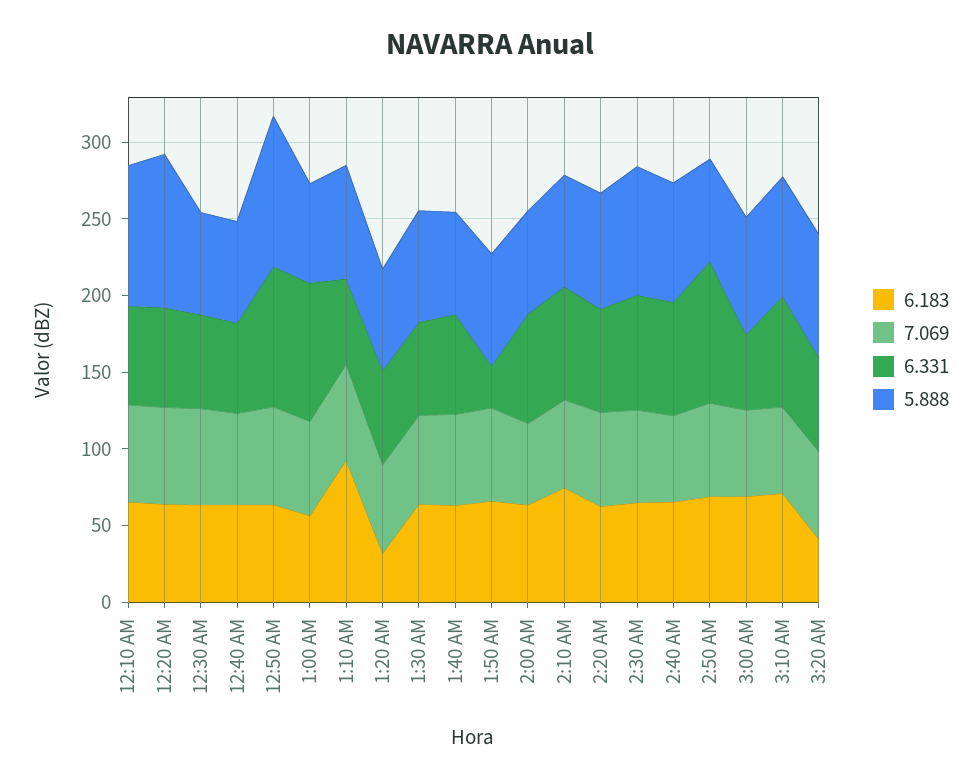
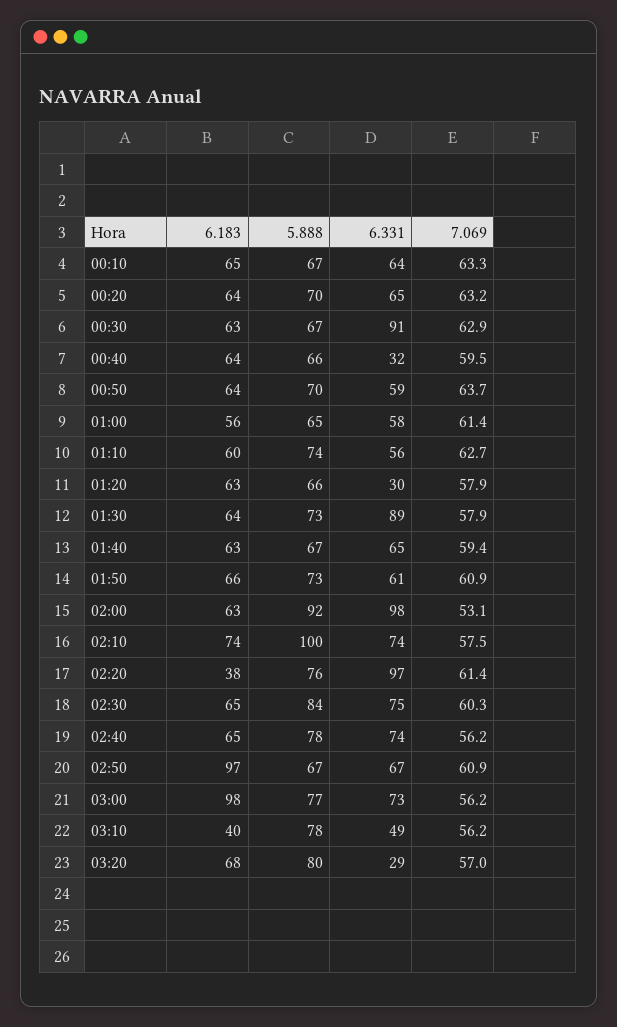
5.888, 12:10 AM: 90 -> 67
5.888, 12:20 AM: 100 -> 70
6.331, 12:30 AM: 60 -> 91
6.331, 12:40 AM: 60 -> 32
6.331, 12:50 AM: 90 -> 59
5.888, 12:50 AM: 100 -> 70
6.331, 1:00 AM: 90 -> 58
6.183, 1:10 AM: 90 -> 60
6.183, 1:20 AM: 30 -> 63
6.331, 1:20 AM: 60 -> 30
6.331, 1:30 AM: 60 -> 89
6.331, 1:50 AM: 30 -> 61
6.331, 2:00 AM: 70 -> 98
5.888, 2:00 AM: 70 -> 92
5.888, 2:10 AM: 70 -> 100
6.183, 2:20 AM: 60 -> 38
6.331, 2:20 AM: 70 -> 97
6.183, 2:50 AM: 70 -> 97
6.331, 2:50 AM: 90 -> 67
6.183, 3:00 AM: 70 -> 98
6.331, 3:00 AM: 50 -> 73
6.183, 3:10 AM: 70 -> 40
6.331, 3:10 AM: 70 -> 49
6.183, 3:20 AM: 40 -> 68
6.331, 3:20 AM: 60 -> 29

